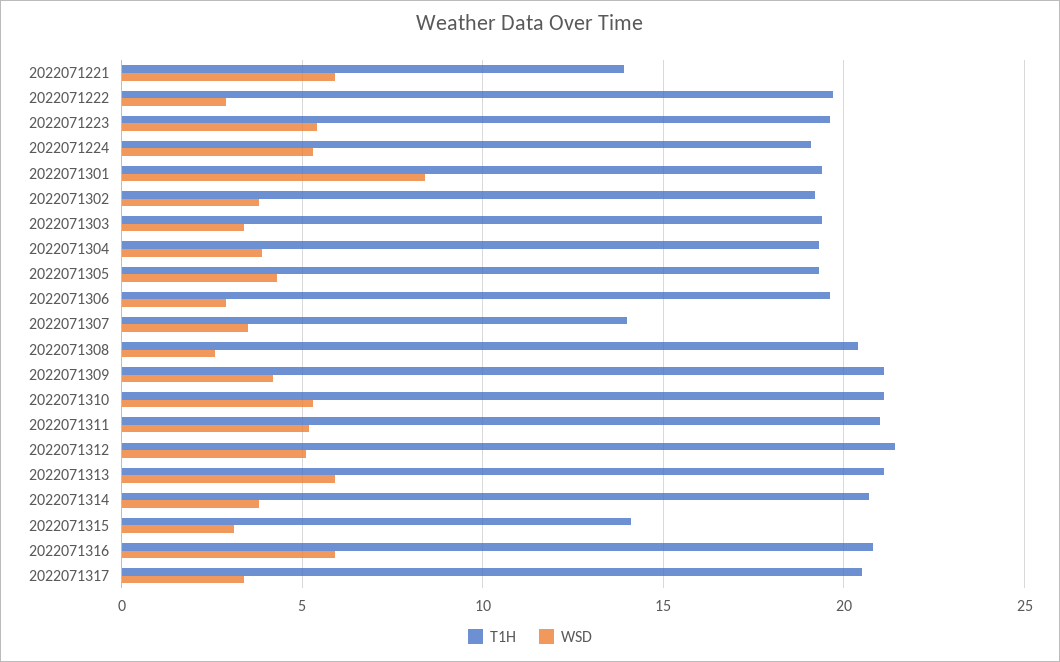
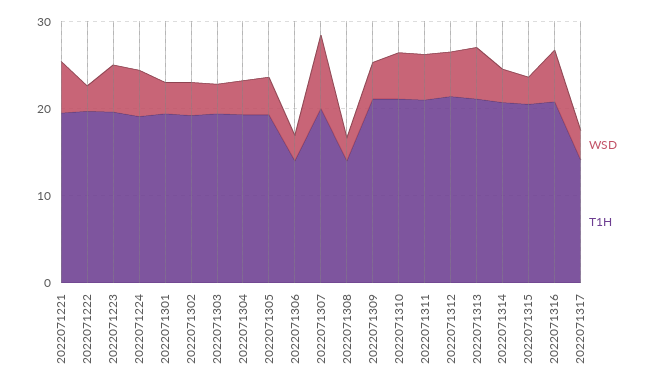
T1H, 2022071221: 14 -> 20
WSD, 2022071301: 8.5 -> 4
T1H, 2022071306: 19.5 -> 14
T1H, 2022071307: 14 -> 20
WSD, 2022071307: 3.5 -> 8
T1H, 2022071308: 20.5 -> 14
T1H, 2022071315: 14 -> 20
T1H, 2022071317: 20.5 -> 14

